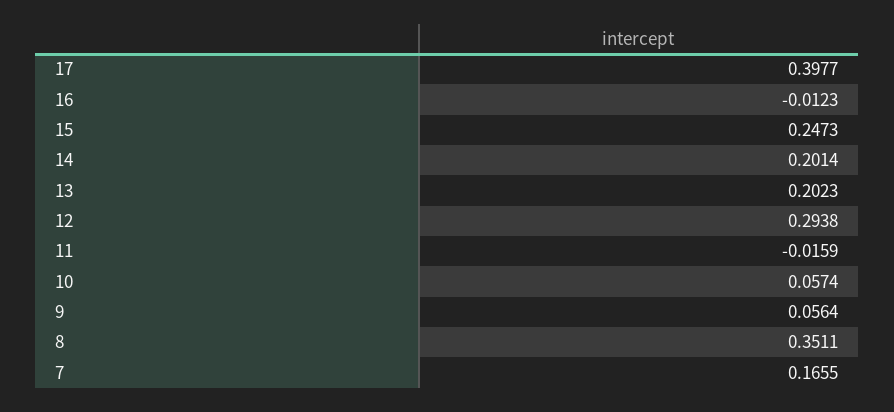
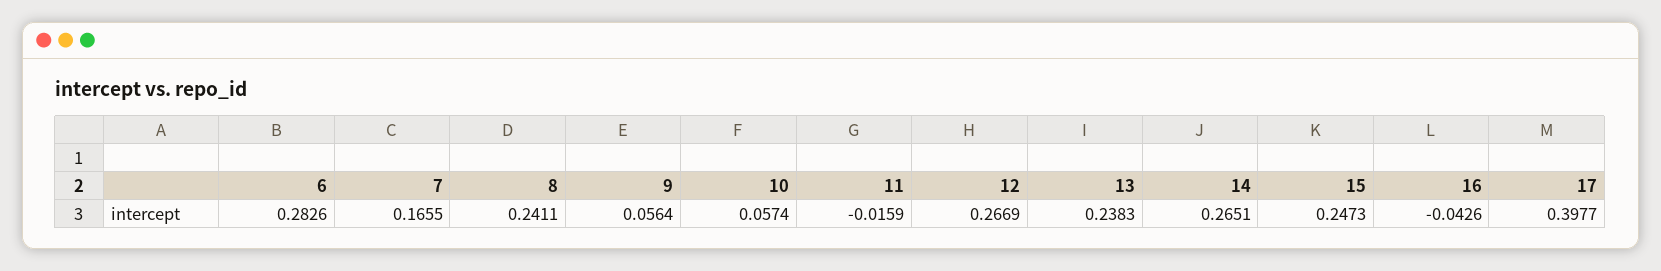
16: -0.0123 -> -0.0426
14: 0.2014 -> 0.2651
13: 0.2023 -> 0.2383
12: 0.2938 -> 0.2669
8: 0.3511 -> 0.2411
6: none -> 0.2826

